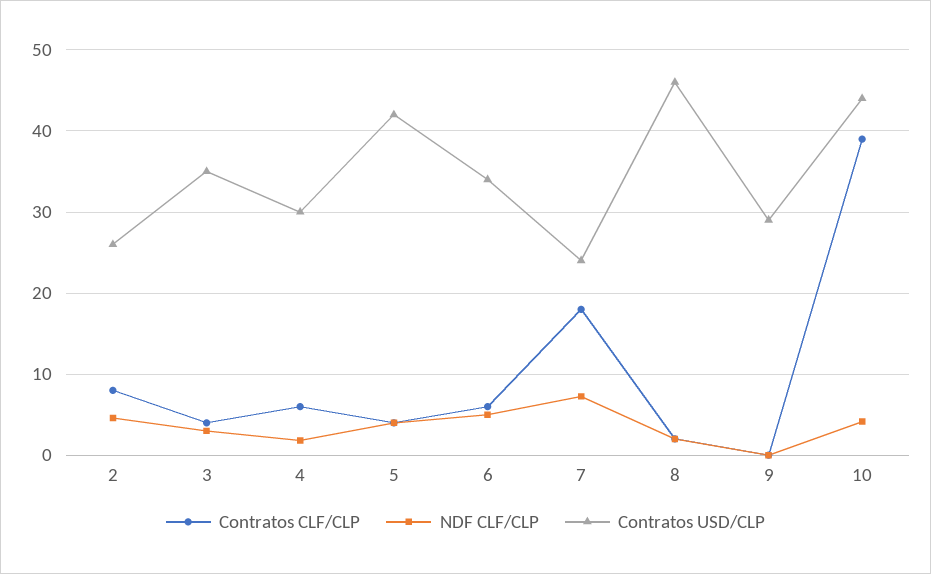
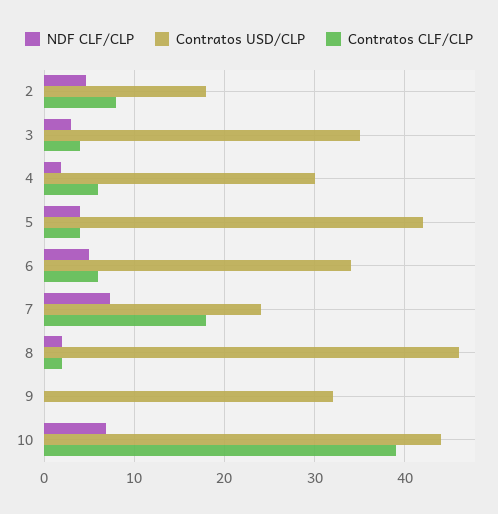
Contratos USD/CLP, 2: 26 -> 18
Contratos USD/CLP, 9: 29 -> 32
NDF CLF/CLP, 10: 4 -> 7

